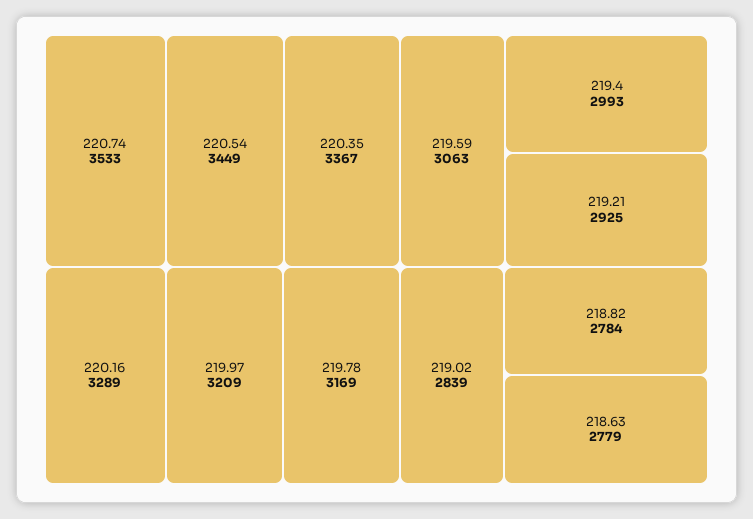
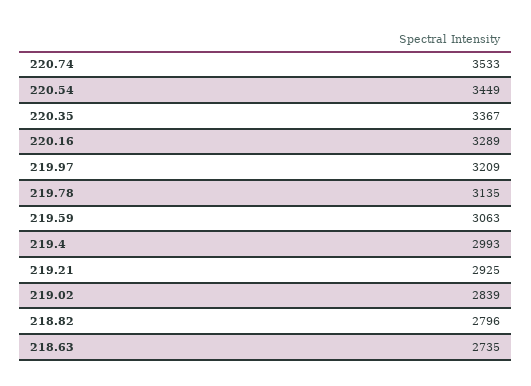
219.78: 3169 -> 3135
218.82: 2784 -> 2796
218.63: 2779 -> 2735

